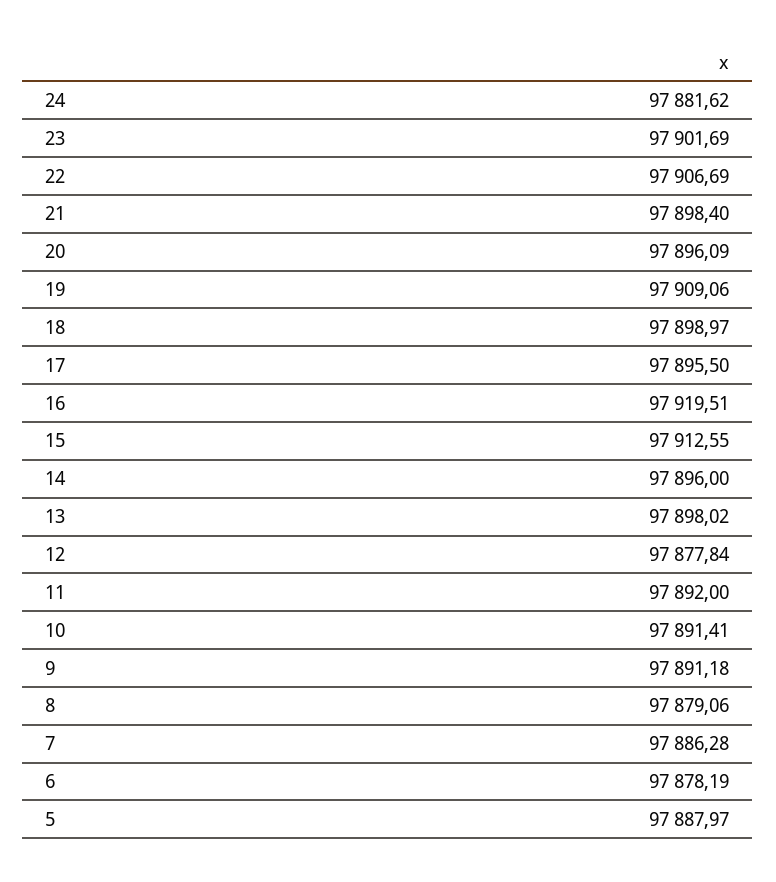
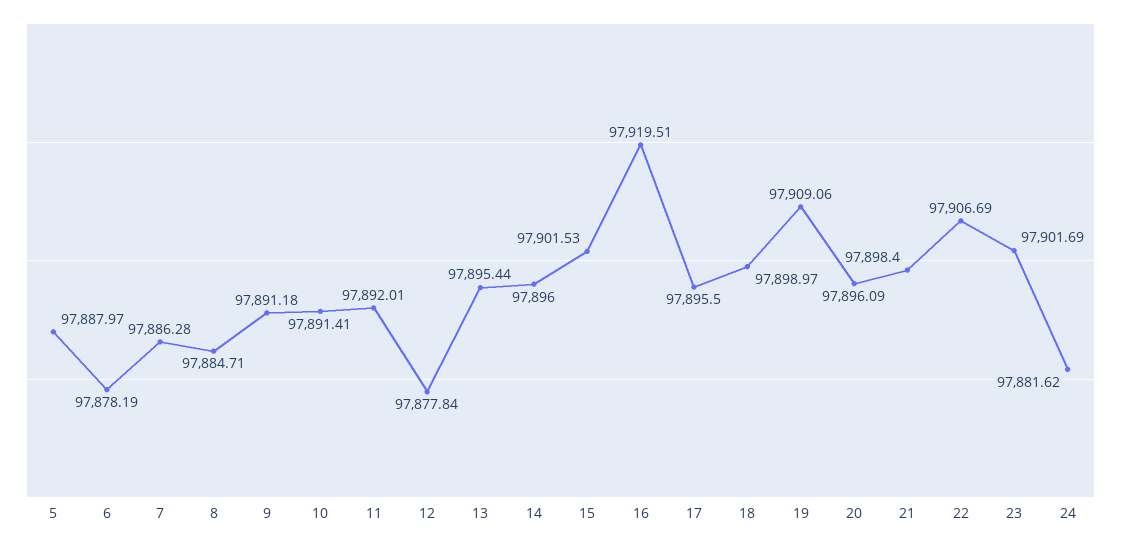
15: 97912.55 -> 97901.53
13: 97898.02 -> 97895.44
11: 97892 -> 97892.01
8: 97879.06 -> 97884.71

